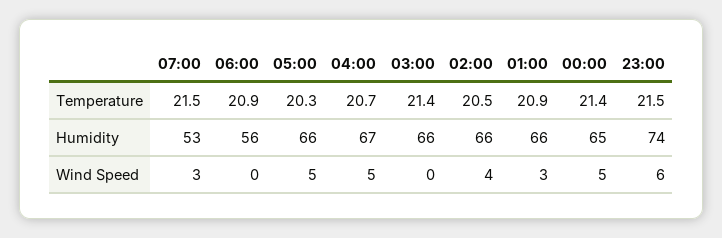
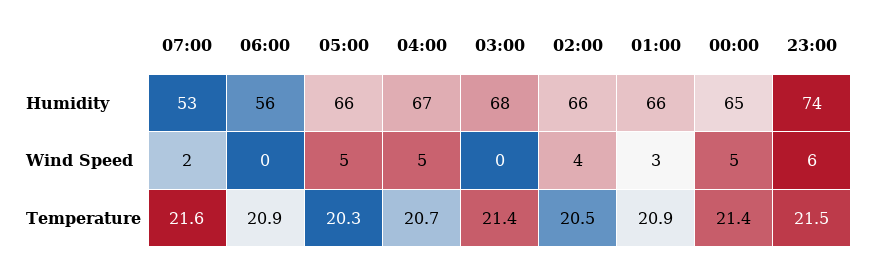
07:00, Temperature: 21.5 -> 21.6
03:00, Humidity: 66 -> 68
07:00, Wind Speed: 3 -> 2

